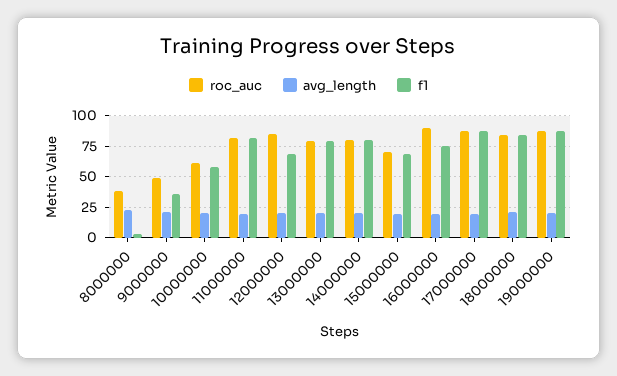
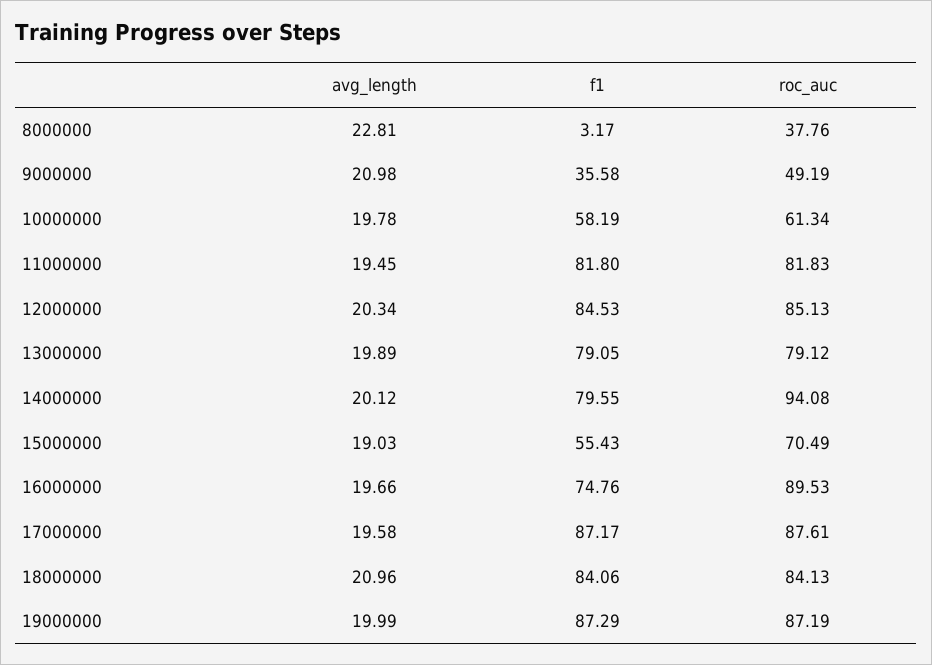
f1, 12000000: 70 -> 84.53
roc_auc, 14000000: 80 -> 94.08
f1, 15000000: 70 -> 55.43

